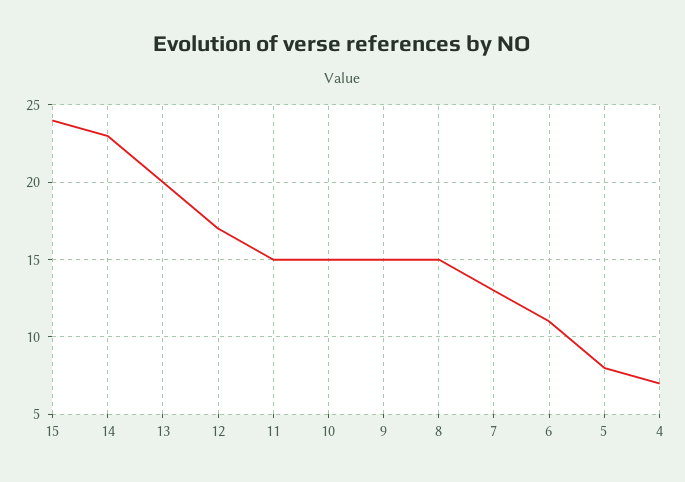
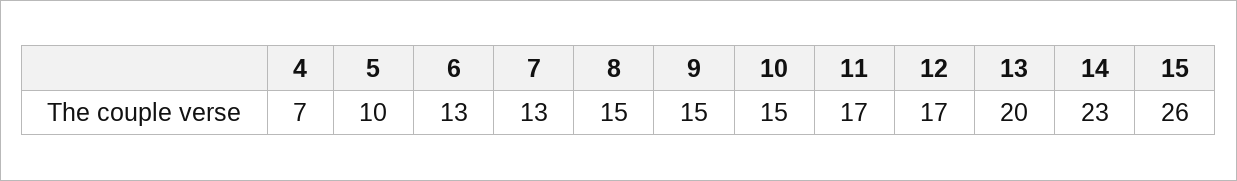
15: 24 -> 26
11: 15 -> 17
6: 11 -> 13
5: 8 -> 10

